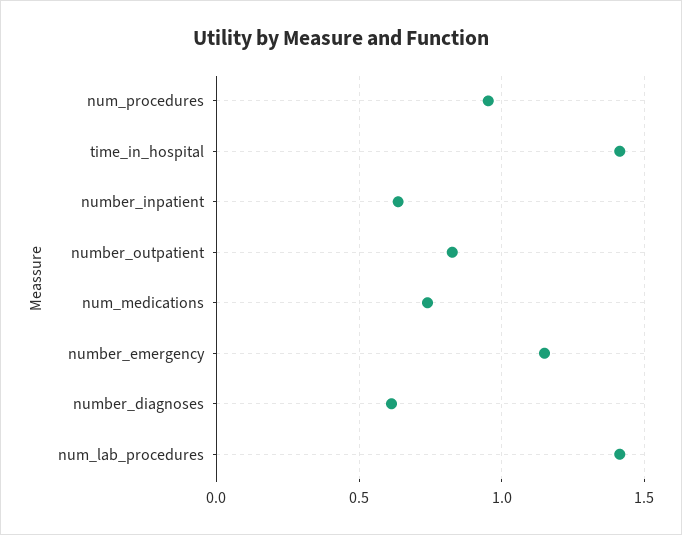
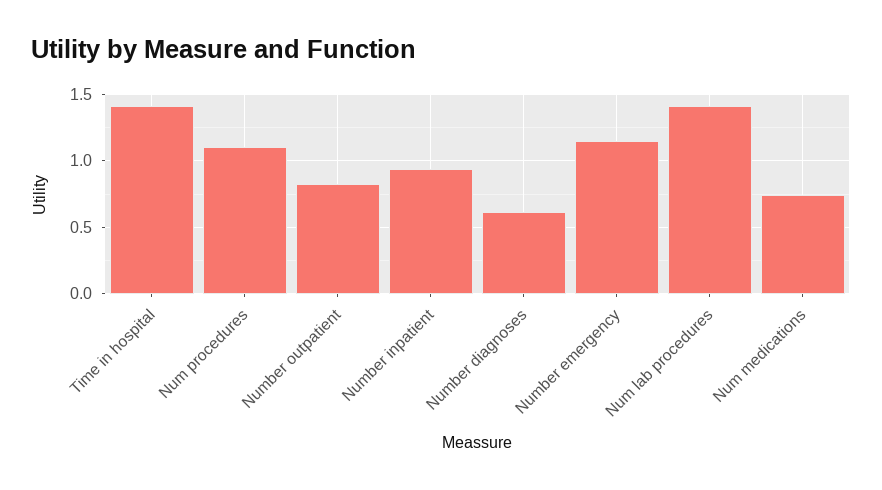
num_procedures: 0.95 -> 1.1
number_inpatient: 0.65 -> 0.95

